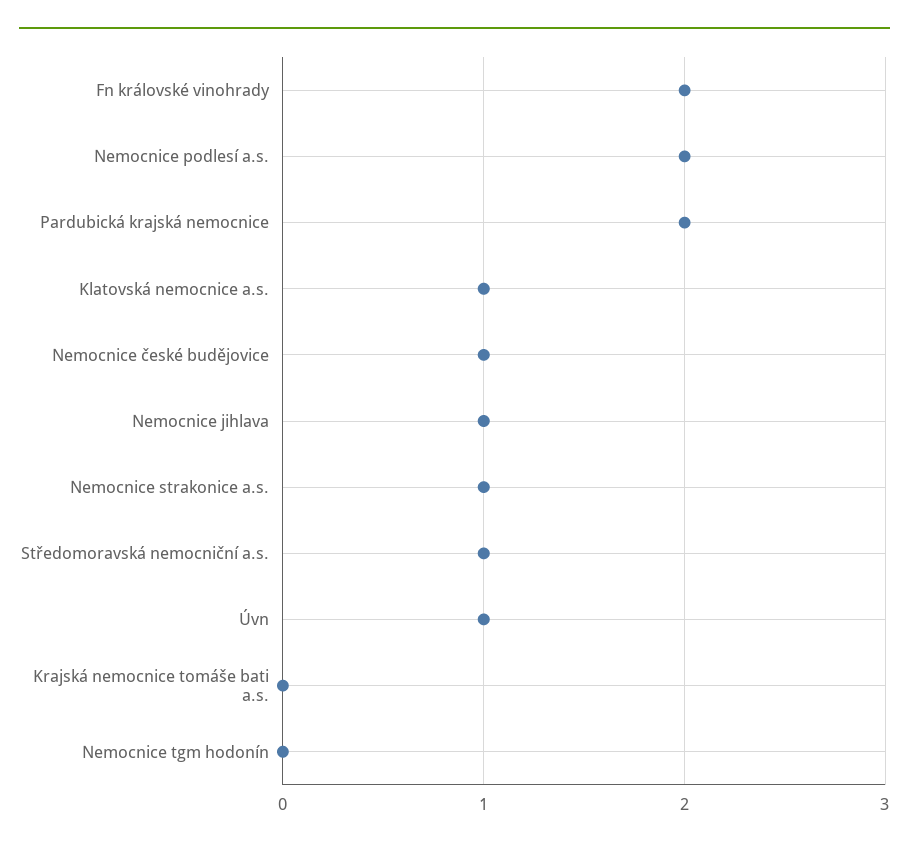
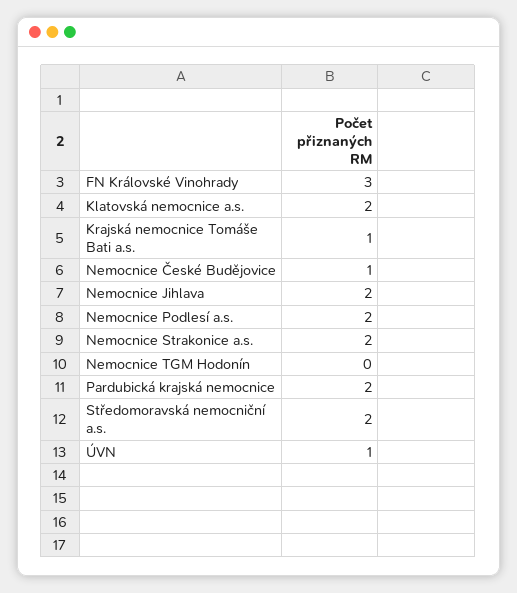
Fn královské vinohrady: 2 -> 3
Klatovská nemocnice a.s.: 1 -> 2
Nemocnice jihlava: 1 -> 2
Nemocnice strakonice a.s.: 1 -> 2
Středomoravská nemocniční a.s.: 1 -> 2
Krajská nemocnice tomáše bati a.s.: 0 -> 1

